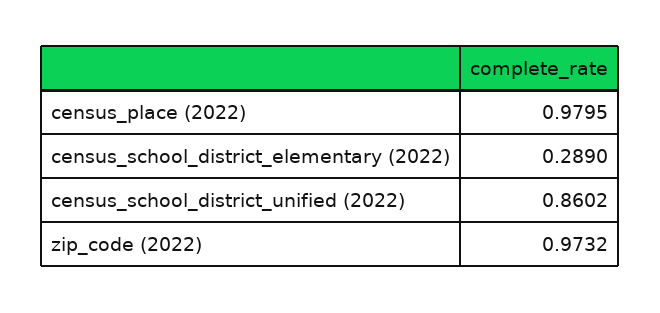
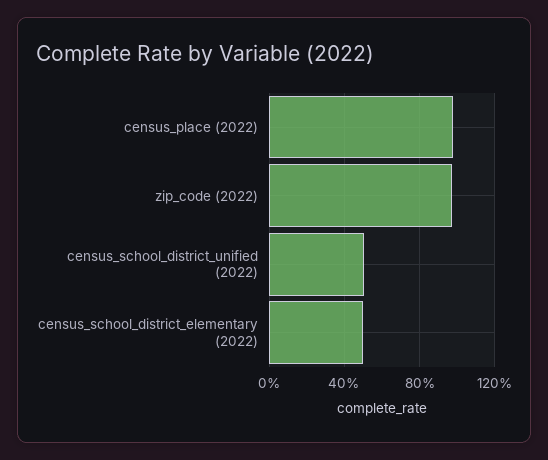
census_school_district_elementary (2022): 0.289 -> 0.5
census_school_district_unified (2022): 0.8602 -> 0.5

